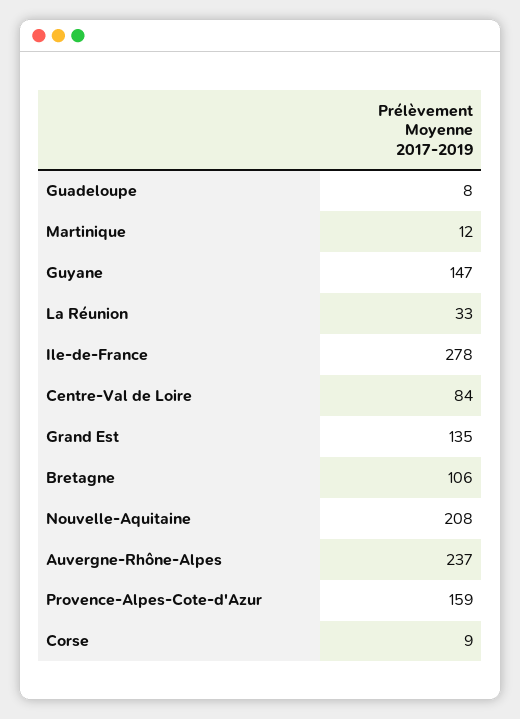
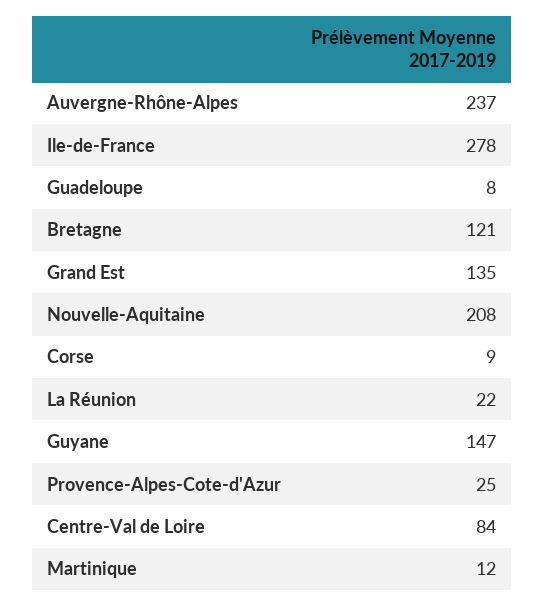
La Réunion: 33 -> 22
Bretagne: 106 -> 121
Provence-Alpes-Cote-d'Azur: 159 -> 25

